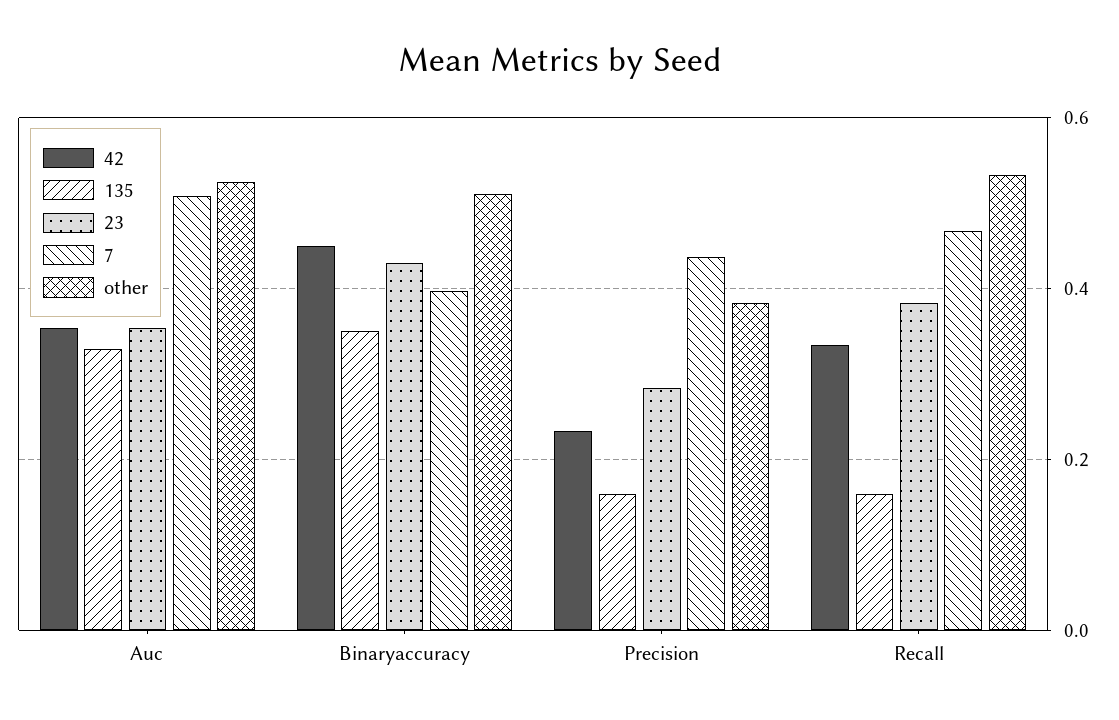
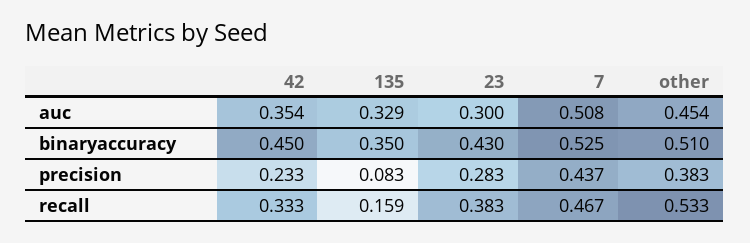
23, Auc: 0.36 -> 0.3
other, Auc: 0.52 -> 0.454
7, Binaryaccuracy: 0.4 -> 0.525
135, Precision: 0.16 -> 0.083

